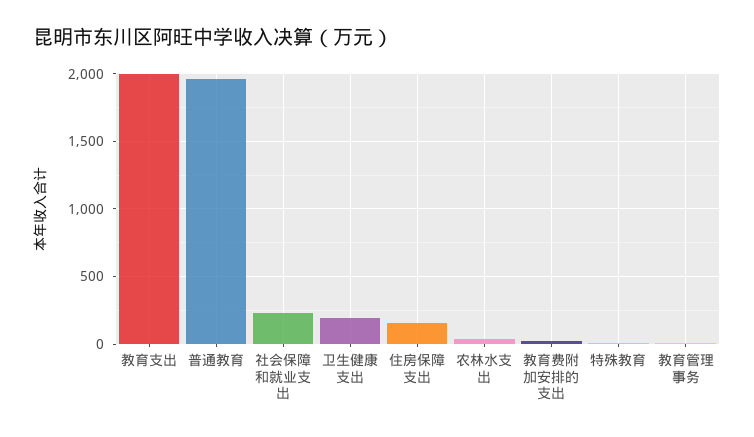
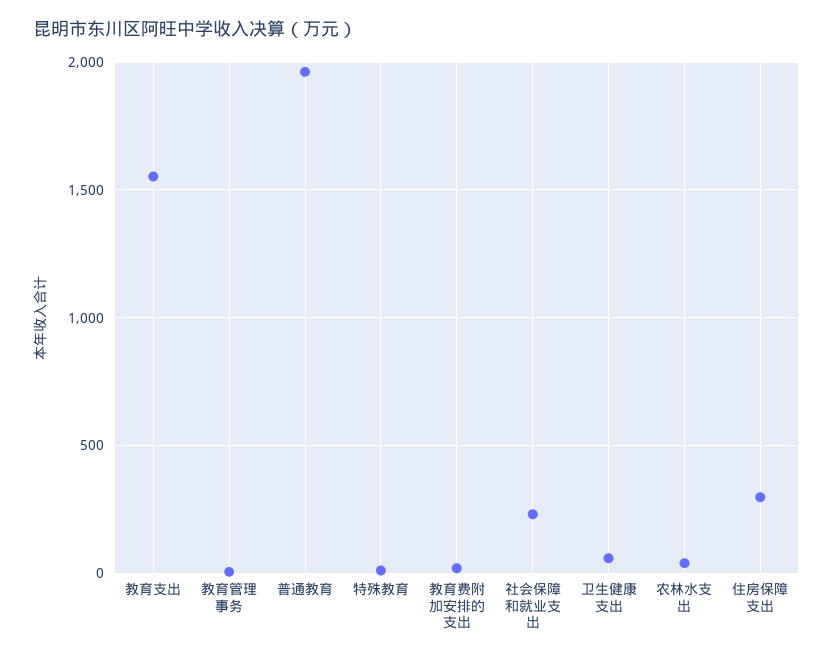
教育支出: 2000 -> 1550
卫生健康支出: 200 -> 50
住房保障支出: 150 -> 300

